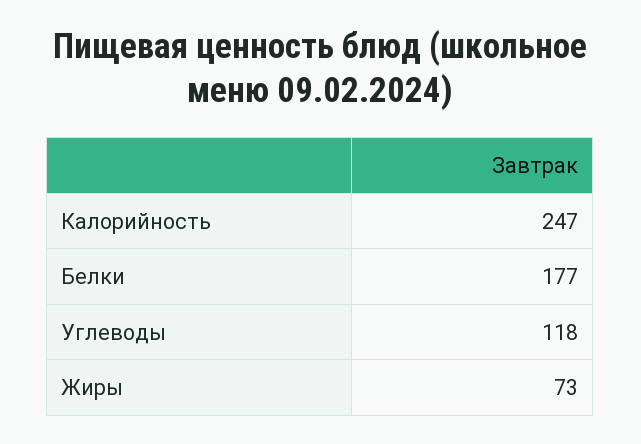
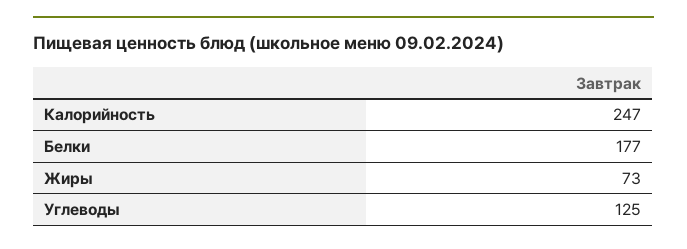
Углеводы: 118 -> 125

